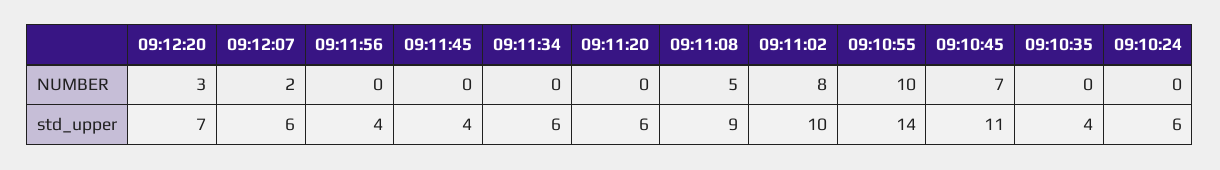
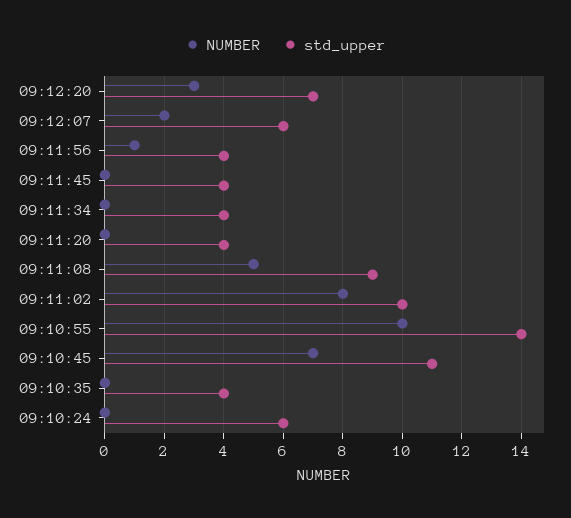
NUMBER, 09:11:56: 0 -> 1
std_upper, 09:11:34: 6 -> 4
std_upper, 09:11:20: 6 -> 4

